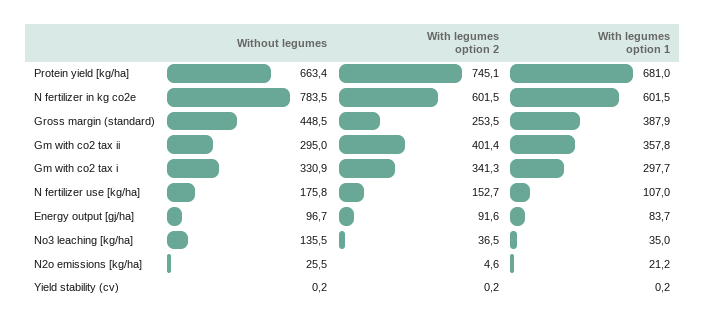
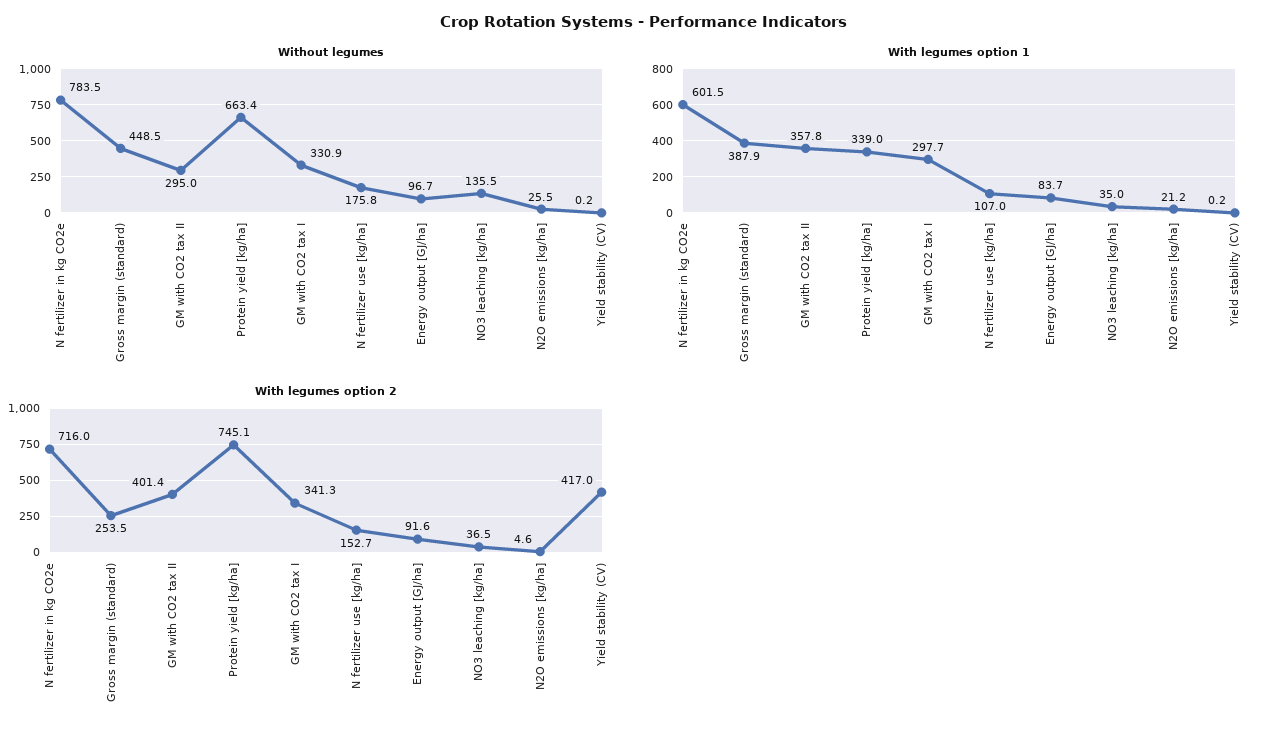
With legumes option 1, Protein yield [kg/ha]: 681 -> 339
With legumes option 2, N fertilizer in kg co2e: 601.5 -> 716
With legumes option 2, Yield stability (cv): 0.2 -> 417

